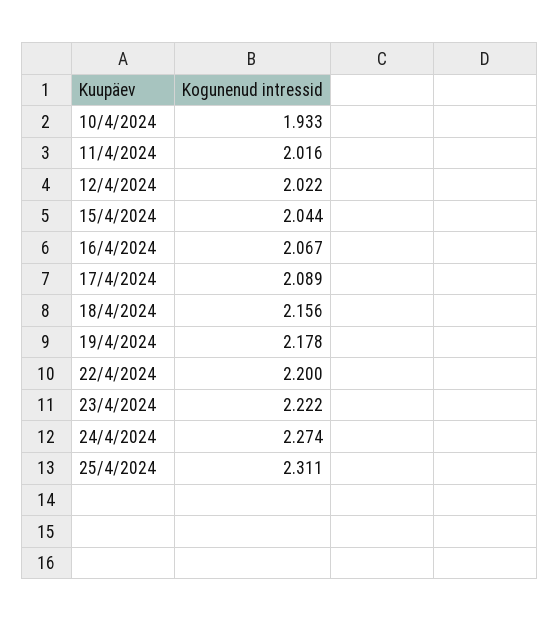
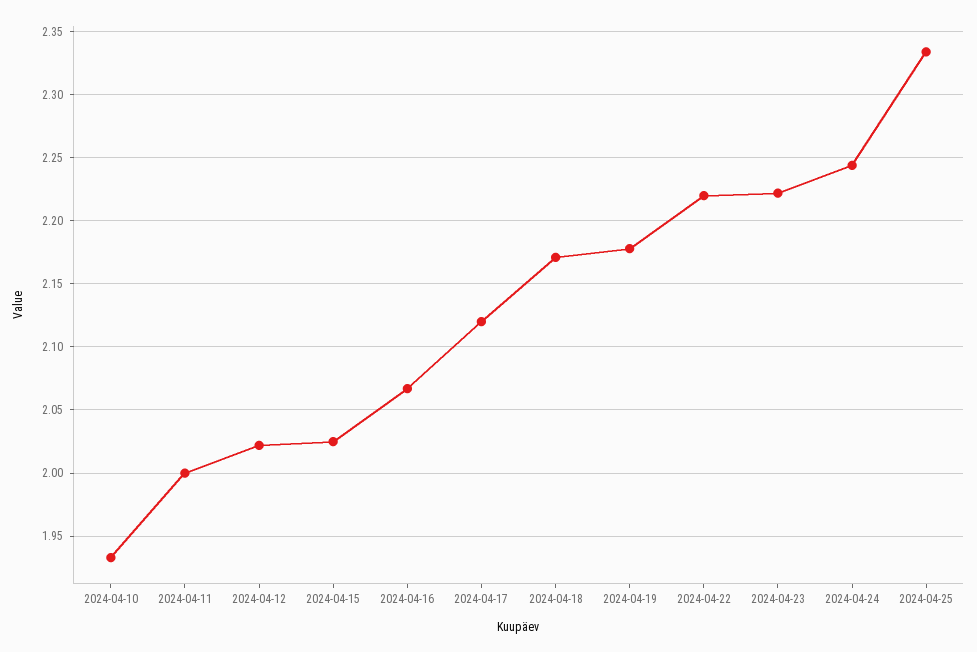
11/4/2024: 2.016 -> 2
15/4/2024: 2.044 -> 2.025
17/4/2024: 2.089 -> 2.12
18/4/2024: 2.156 -> 2.17
22/4/2024: 2.2 -> 2.22
24/4/2024: 2.274 -> 2.245
25/4/2024: 2.311 -> 2.335

